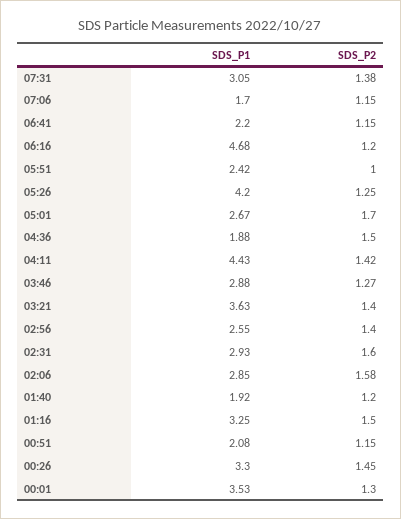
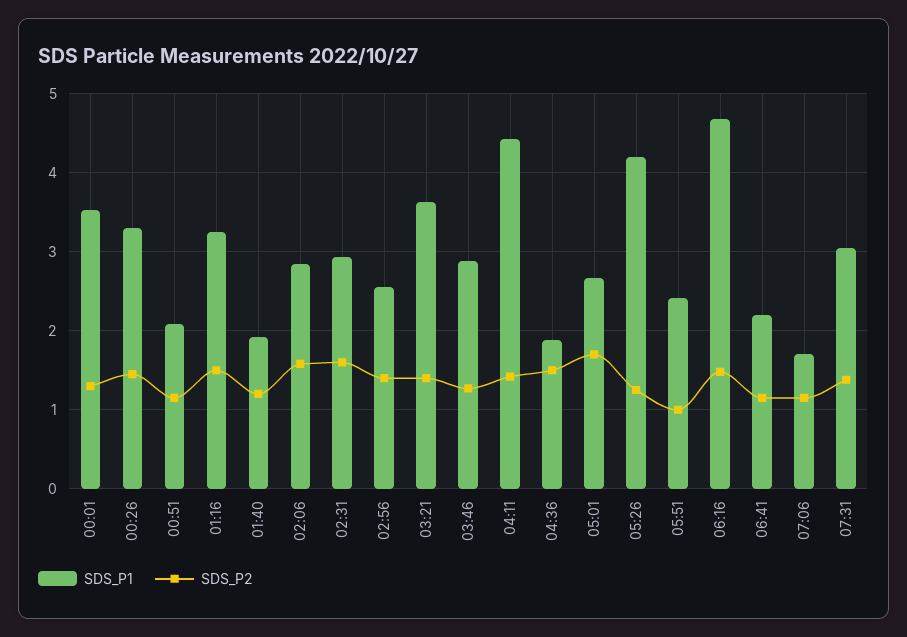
SDS_P2, 06:16: 1.2 -> 1.5

